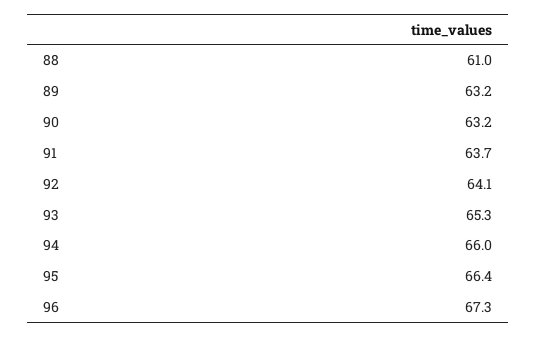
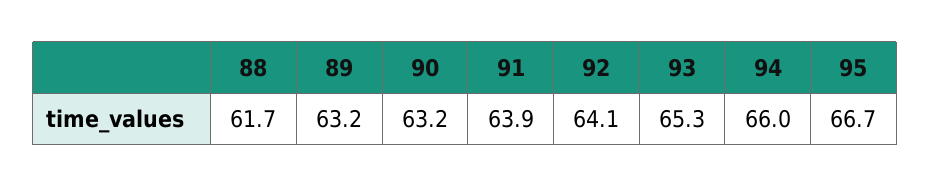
88: 61 -> 61.7
91: 63.7 -> 63.9
95: 66.4 -> 66.7
96: 67.3 -> none

